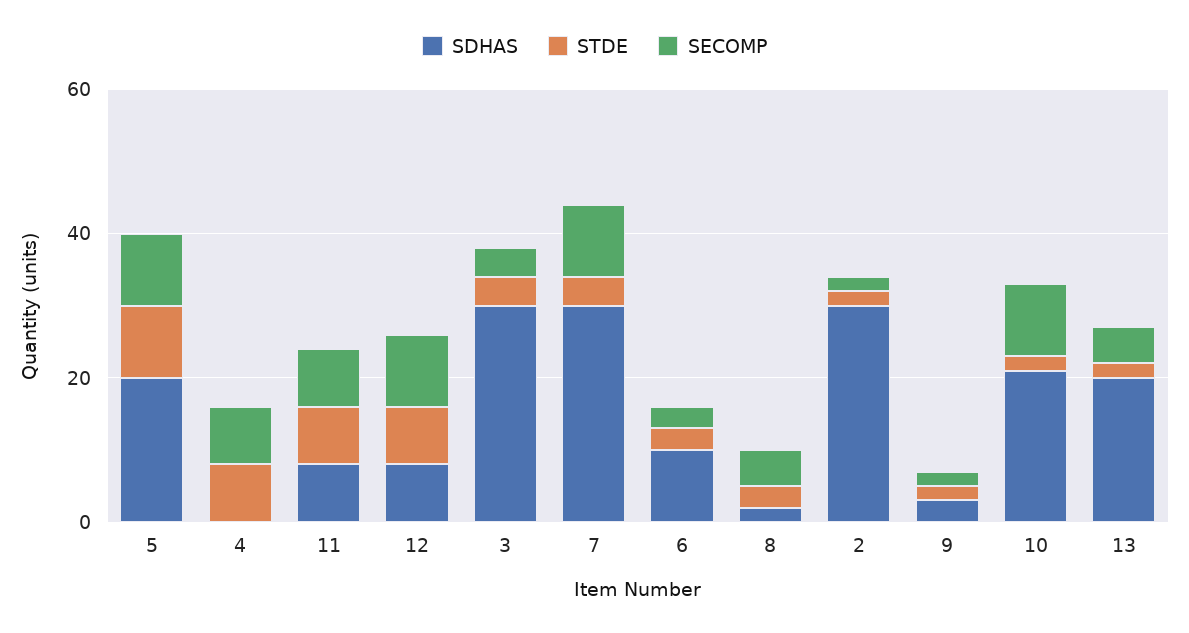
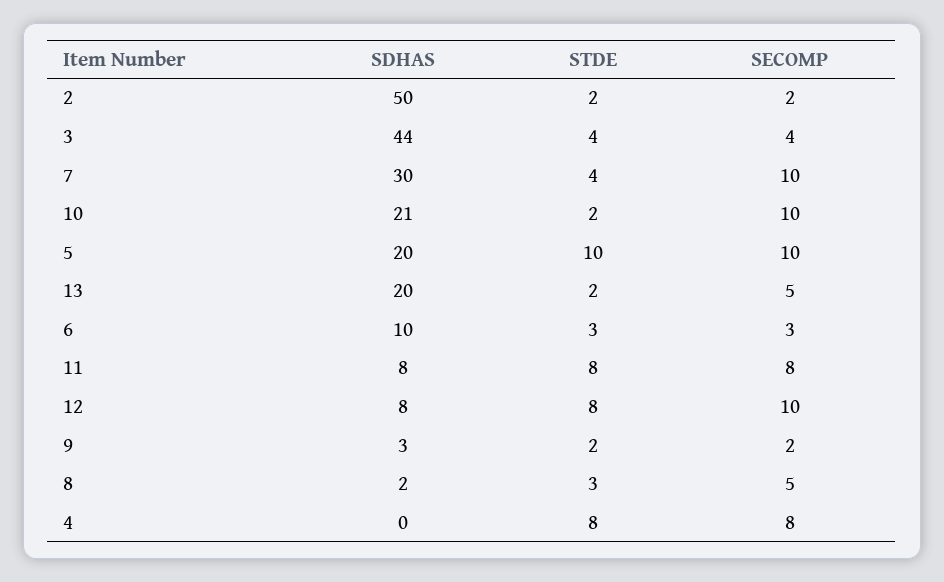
SDHAS, 3: 30 -> 44
SDHAS, 2: 30 -> 50

